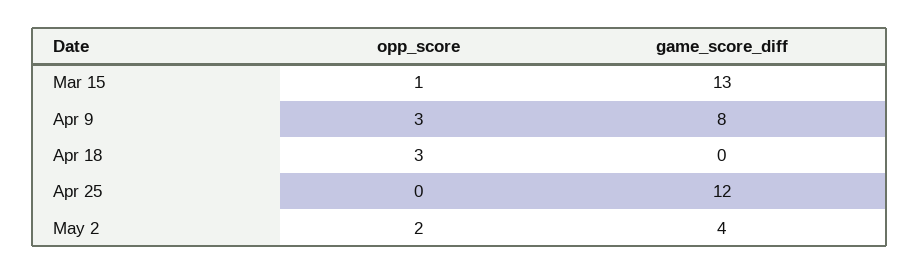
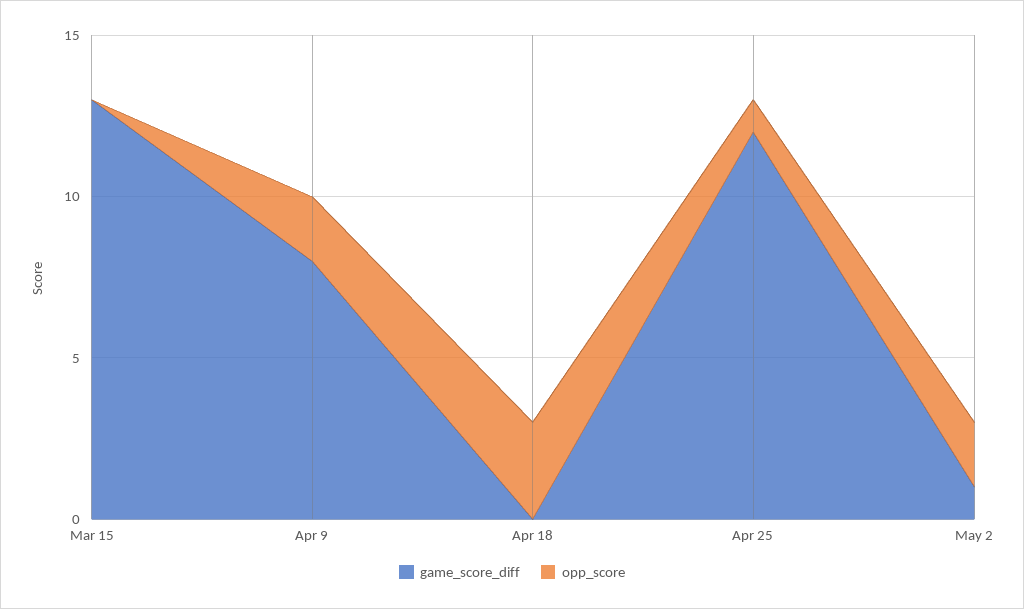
opp_score, Mar 15: 1 -> 0
opp_score, Apr 9: 3 -> 2
opp_score, Apr 25: 0 -> 1
game_score_diff, May 2: 4 -> 1

